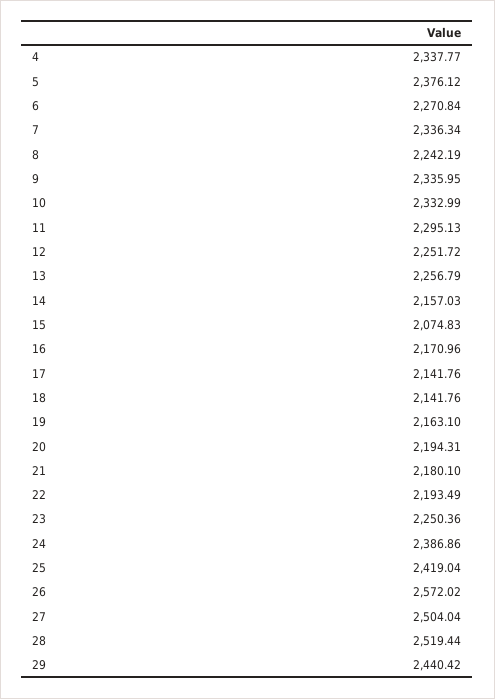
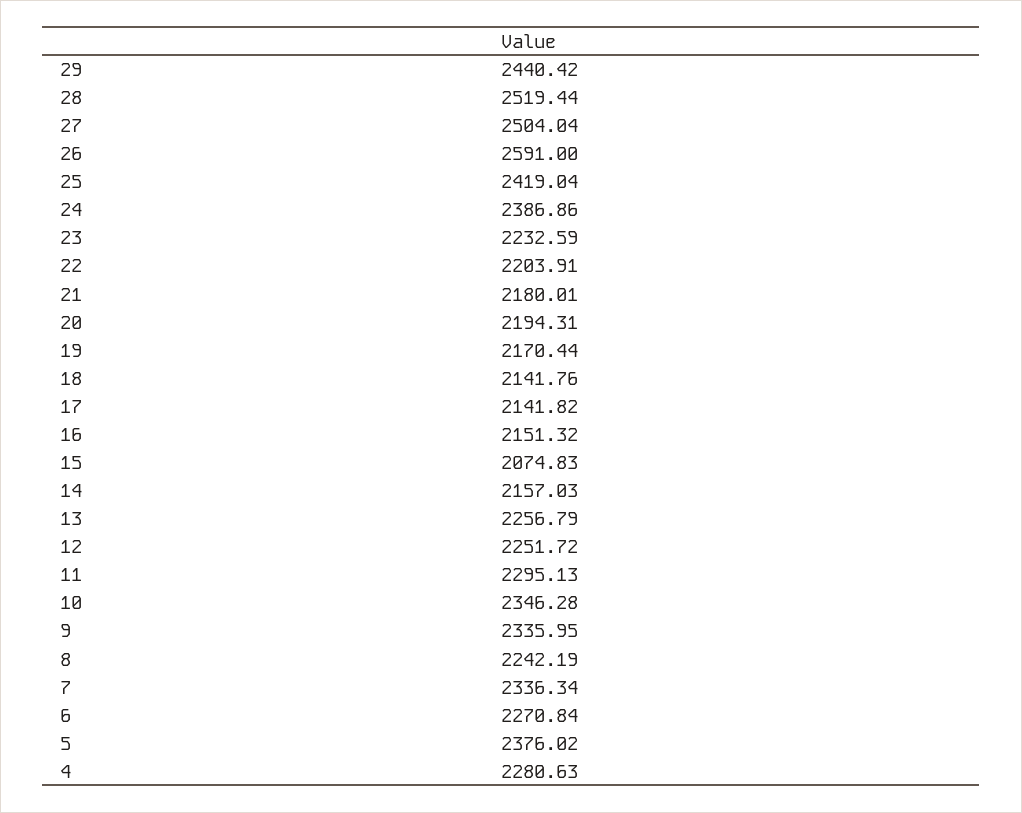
4: 2337.77 -> 2280.63
5: 2376.12 -> 2376.02
10: 2332.99 -> 2346.28
16: 2170.96 -> 2151.32
17: 2141.76 -> 2141.82
19: 2163.1 -> 2170.44
21: 2180.1 -> 2180.01
22: 2193.49 -> 2203.91
23: 2250.36 -> 2232.59
26: 2572.02 -> 2591

